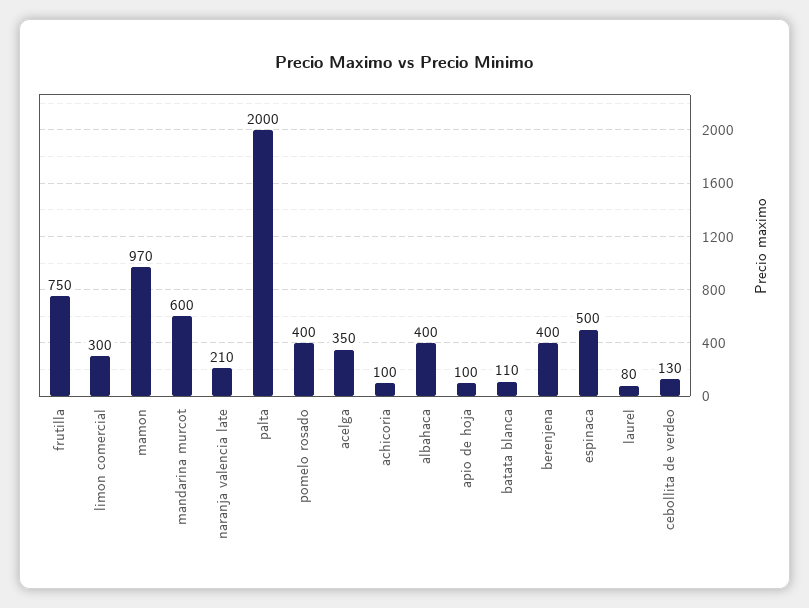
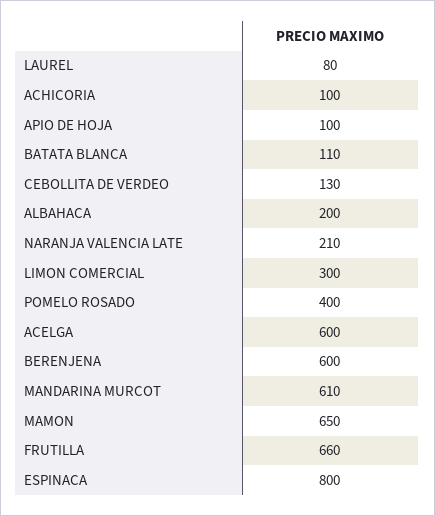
frutilla: 750 -> 660
mamon: 970 -> 650
mandarina murcot: 600 -> 610
palta: 2000 -> none
acelga: 350 -> 600
albahaca: 400 -> 200
berenjena: 400 -> 600
espinaca: 500 -> 800

